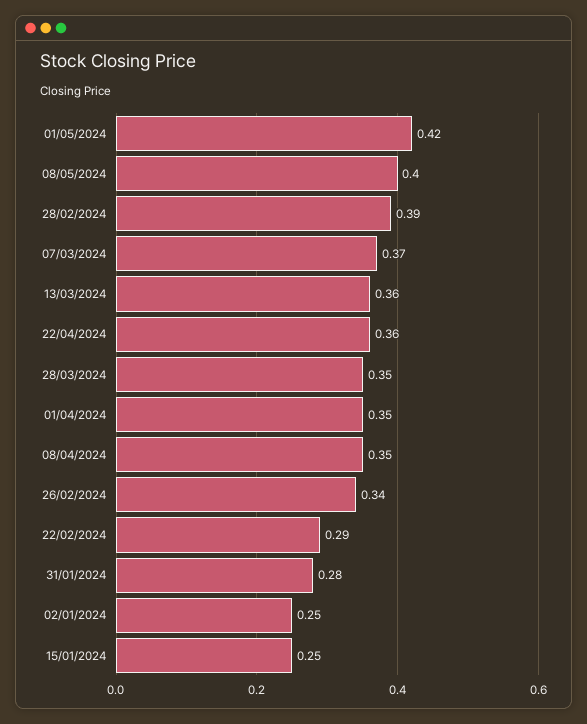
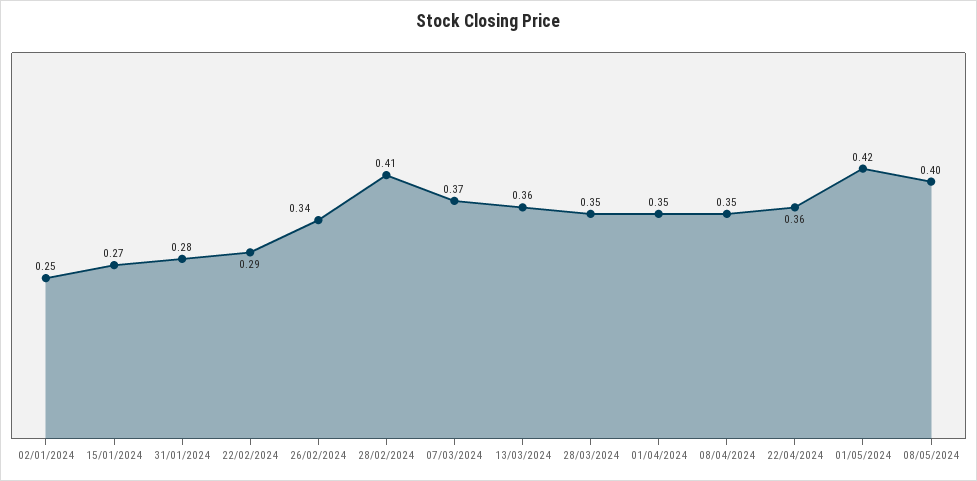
28/02/2024: 0.39 -> 0.41
15/01/2024: 0.25 -> 0.27

